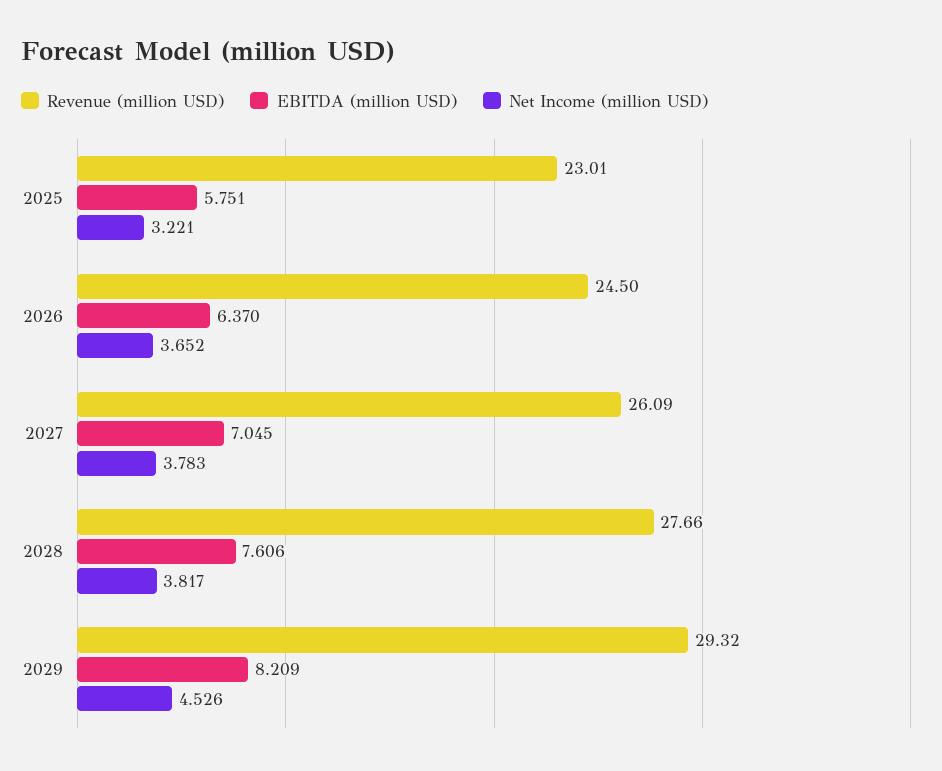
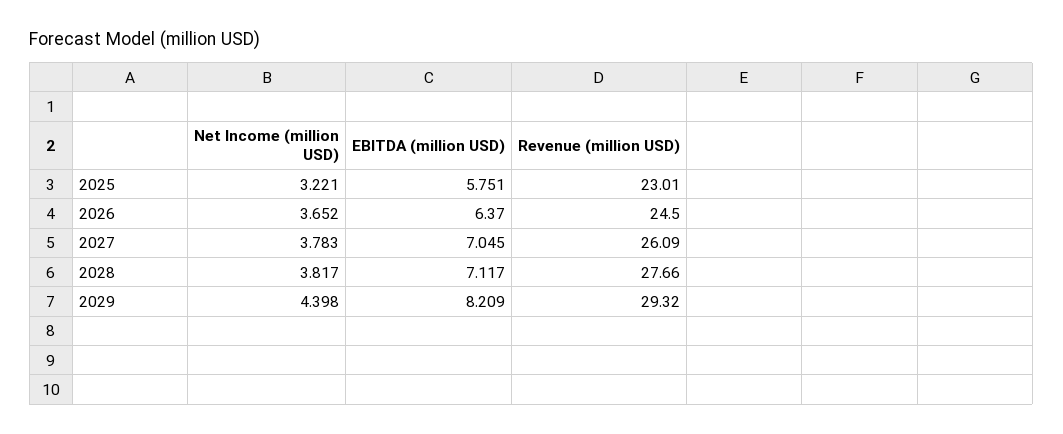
EBITDA (million USD), 2028: 7.606 -> 7.117
Net Income (million USD), 2029: 4.526 -> 4.398

